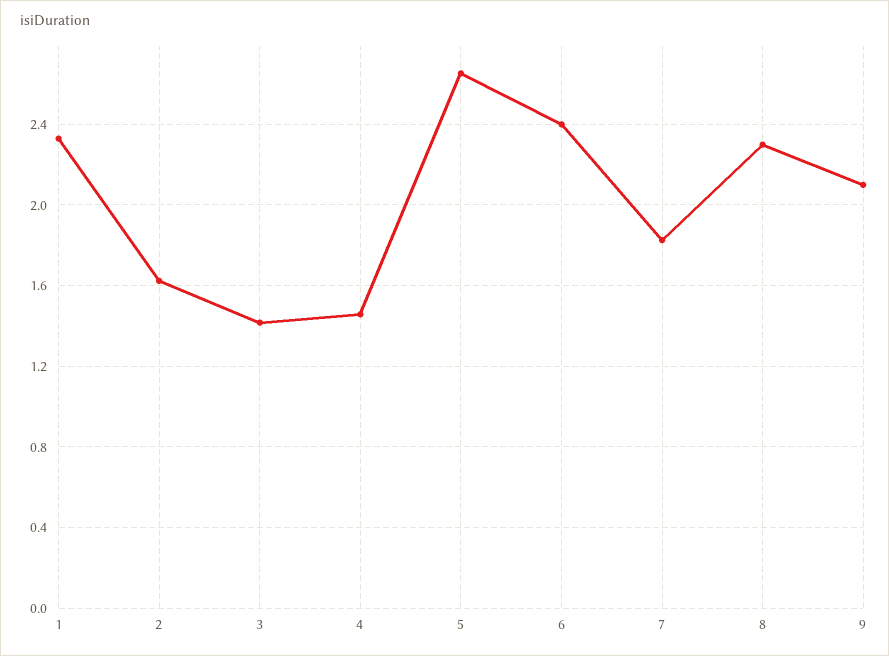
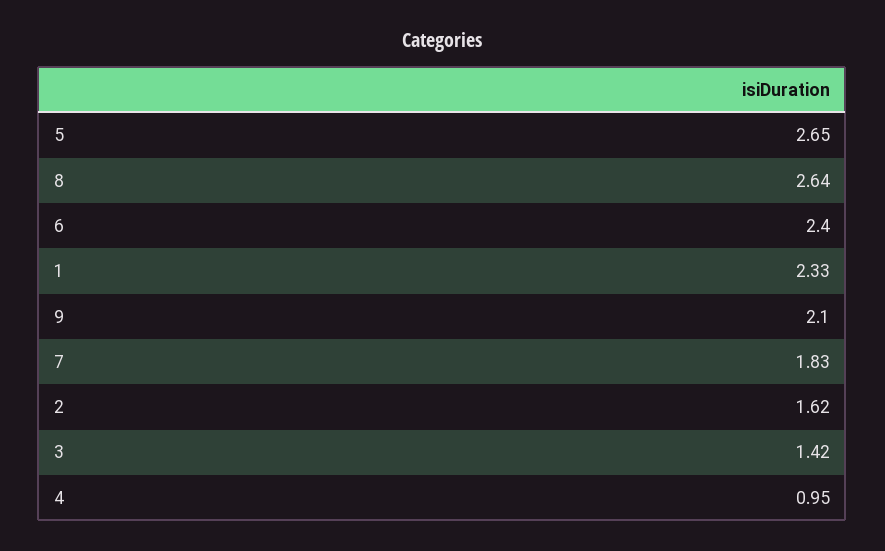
4: 1.45 -> 0.95
8: 2.3 -> 2.64

